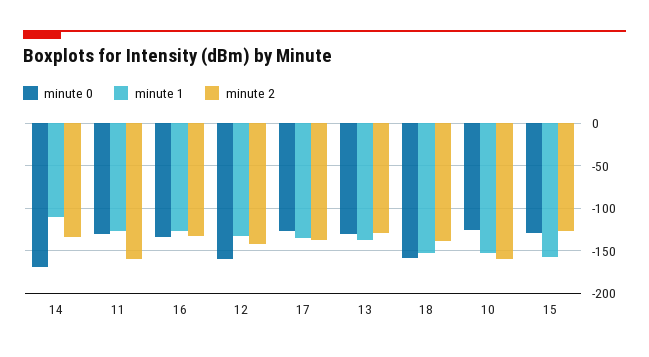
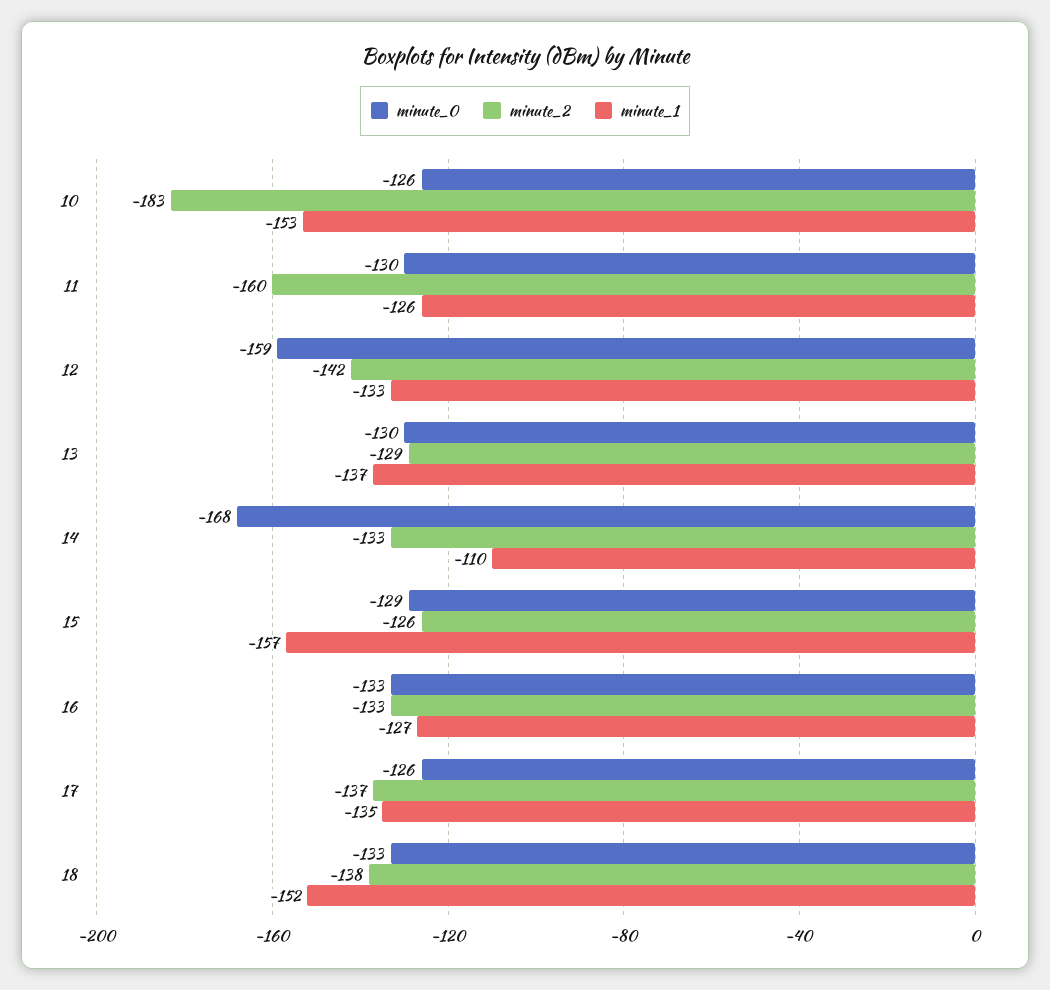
minute 0, 18: -160 -> -133
minute 2, 10: -160 -> -183

